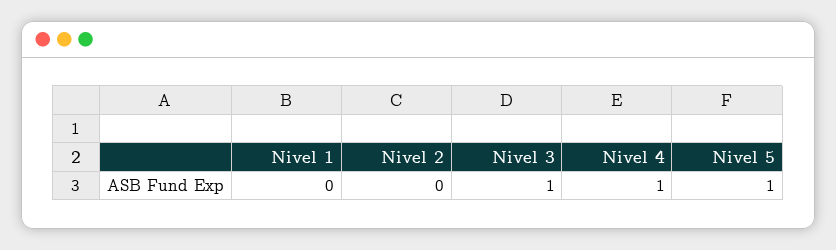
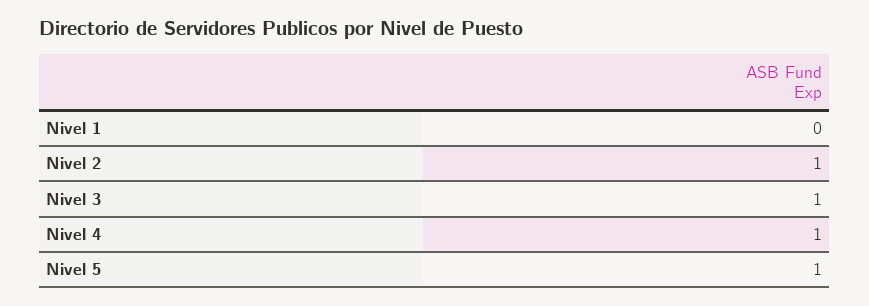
Nivel 2: 0 -> 1

